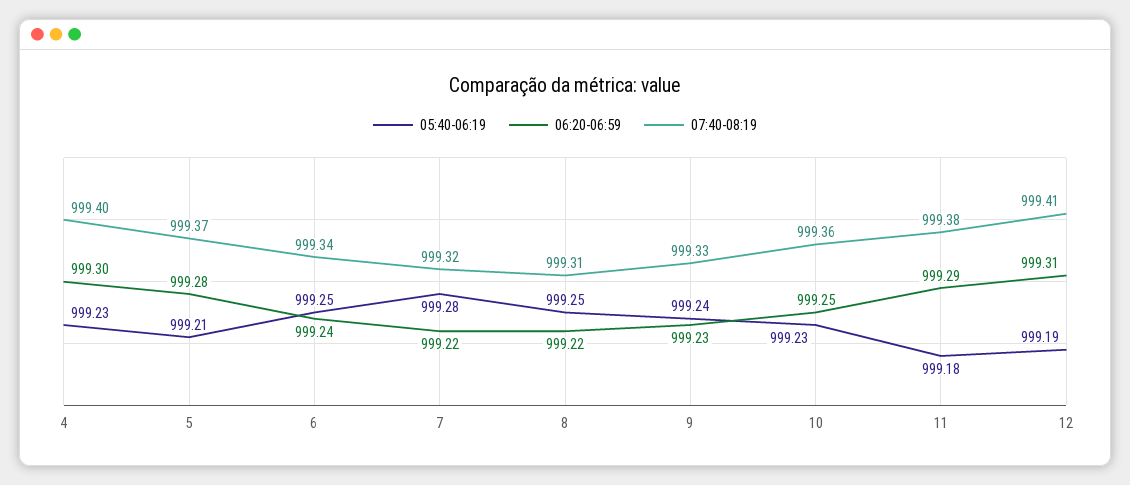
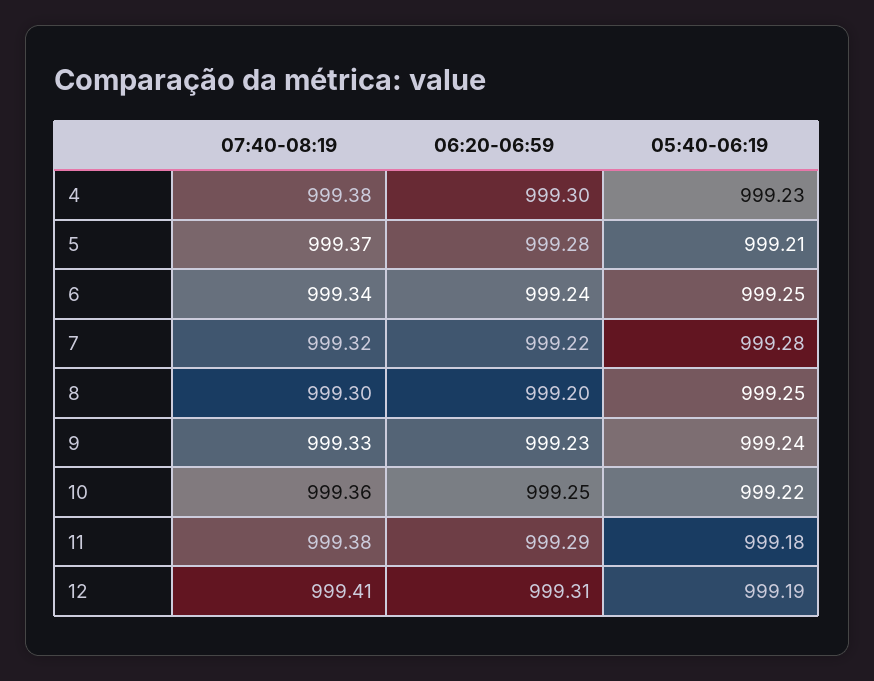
07:40-08:19, 4: 999.4 -> 999.38
06:20-06:59, 8: 999.22 -> 999.2
07:40-08:19, 8: 999.31 -> 999.3
05:40-06:19, 10: 999.23 -> 999.22

